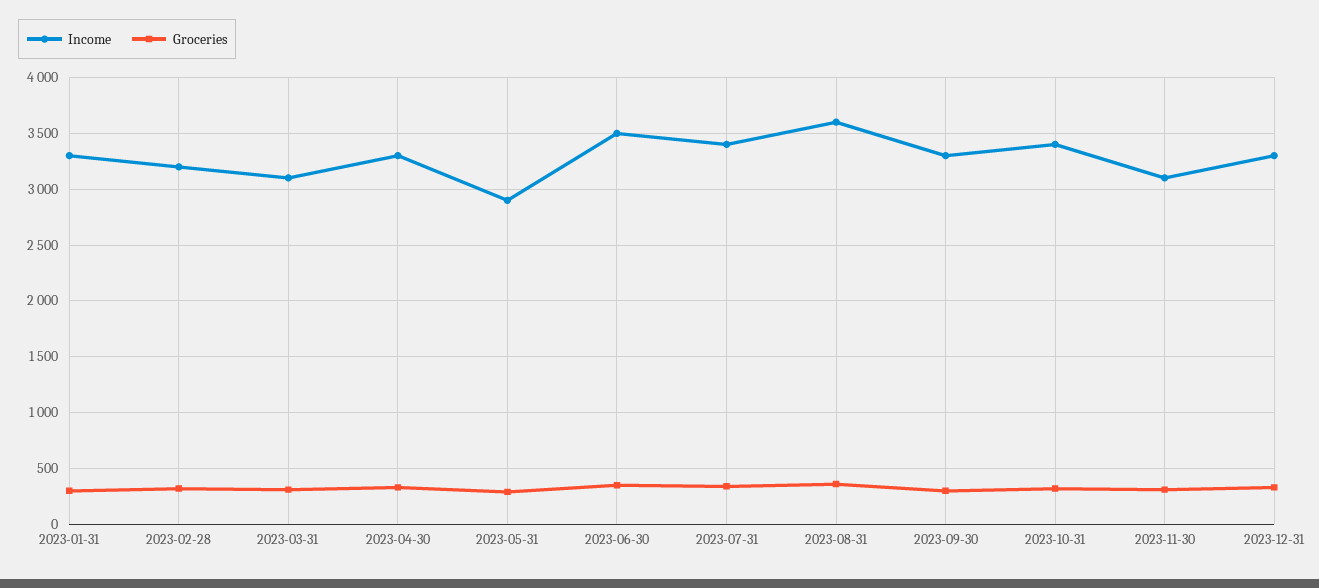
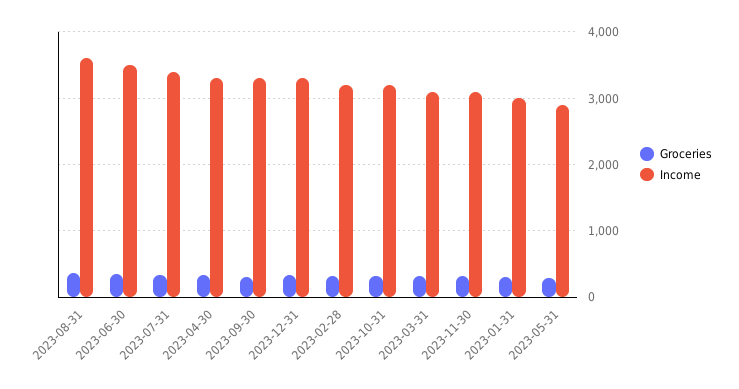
Income, 2023-01-31: 3300 -> 3000
Income, 2023-10-31: 3400 -> 3200

